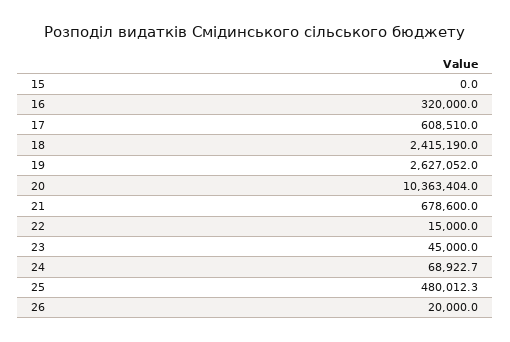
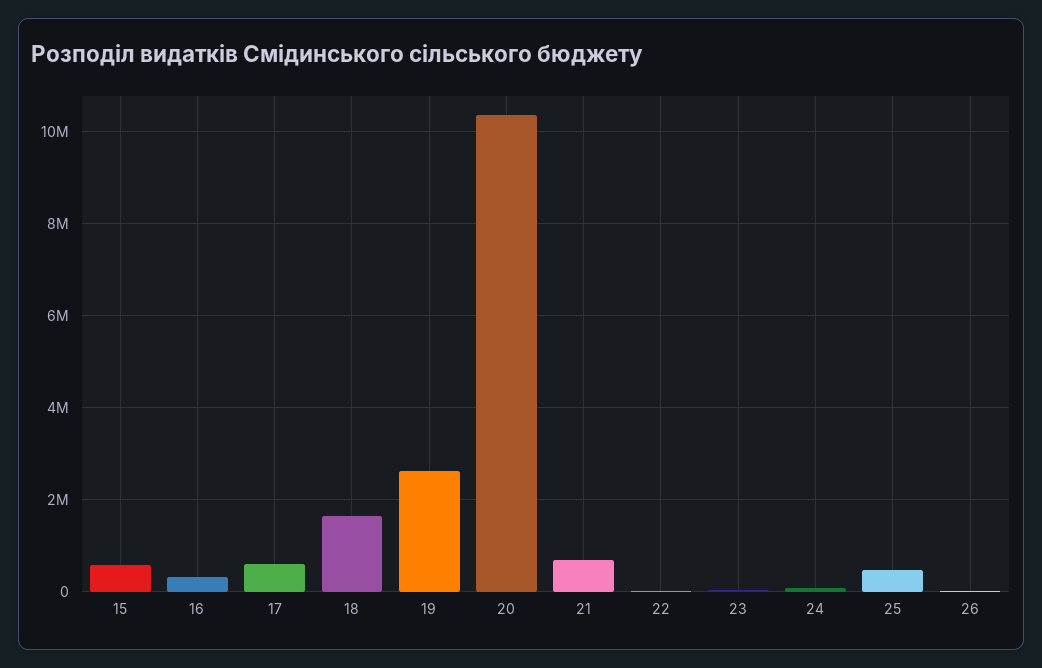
15: 0 -> 600000
18: 2415190 -> 1600000

